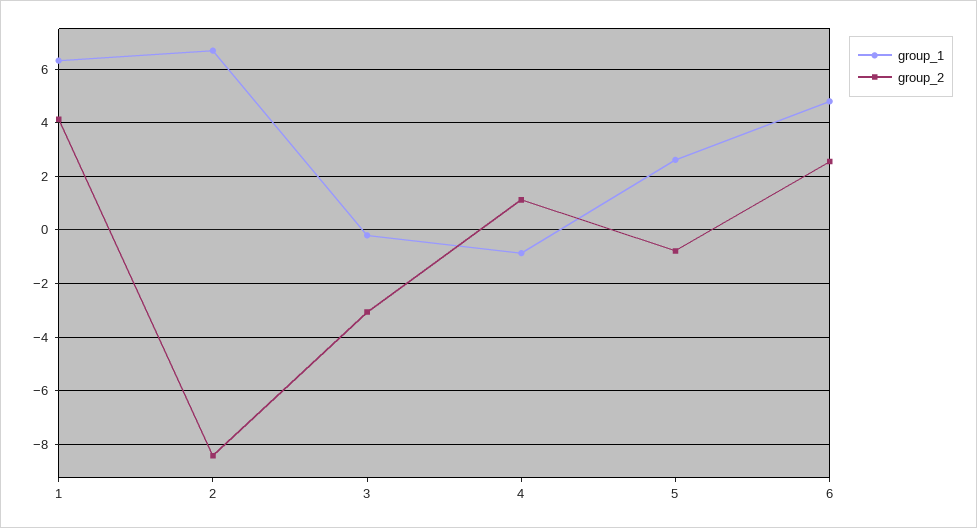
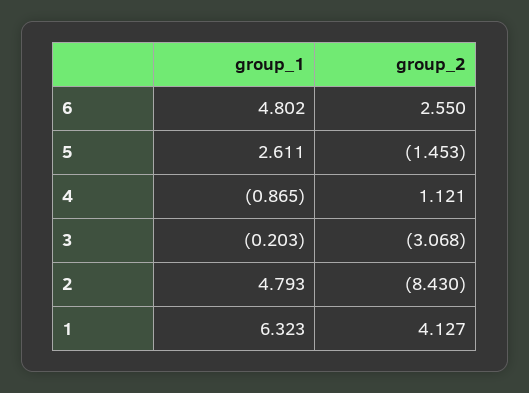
group_1, 2: 6.75 -> 4.793
group_2, 5: -0.75 -> -1.453

